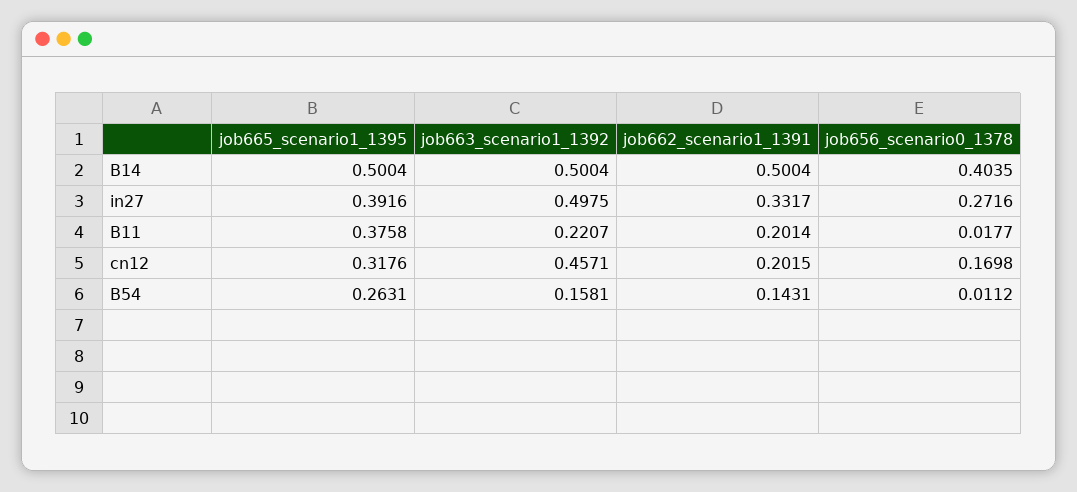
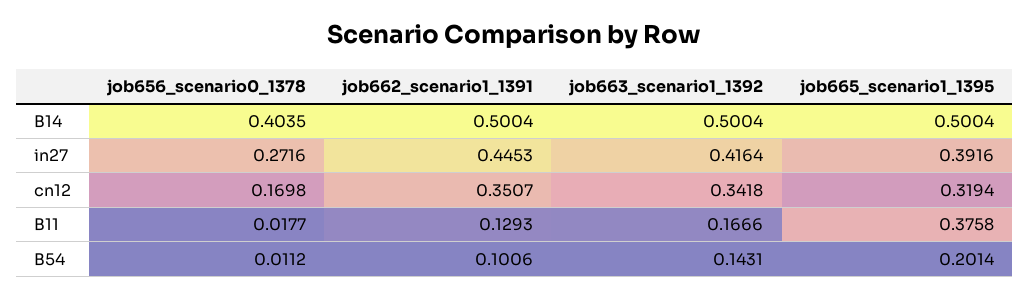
job663_scenario1_1392, in27: 0.4975 -> 0.4164
job662_scenario1_1391, in27: 0.3317 -> 0.4453
job663_scenario1_1392, B11: 0.2207 -> 0.1666
job662_scenario1_1391, B11: 0.2014 -> 0.1293
job665_scenario1_1395, cn12: 0.3176 -> 0.3194
job663_scenario1_1392, cn12: 0.4571 -> 0.3418
job662_scenario1_1391, cn12: 0.2015 -> 0.3507
job665_scenario1_1395, B54: 0.2631 -> 0.2014
job663_scenario1_1392, B54: 0.1581 -> 0.1431
job662_scenario1_1391, B54: 0.1431 -> 0.1006

